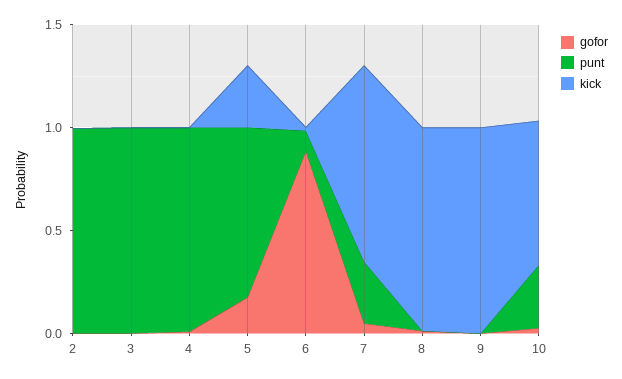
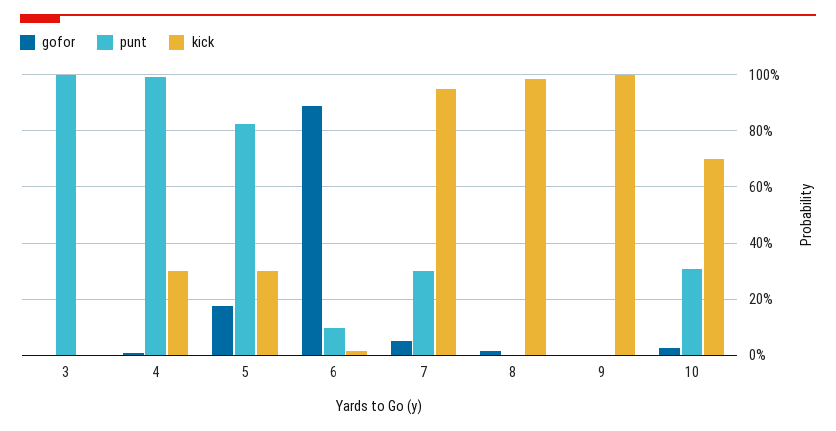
gofor, 2: 0 -> none
punt, 2: 1 -> none
kick, 2: 0 -> none
kick, 4: 0 -> 0.3

